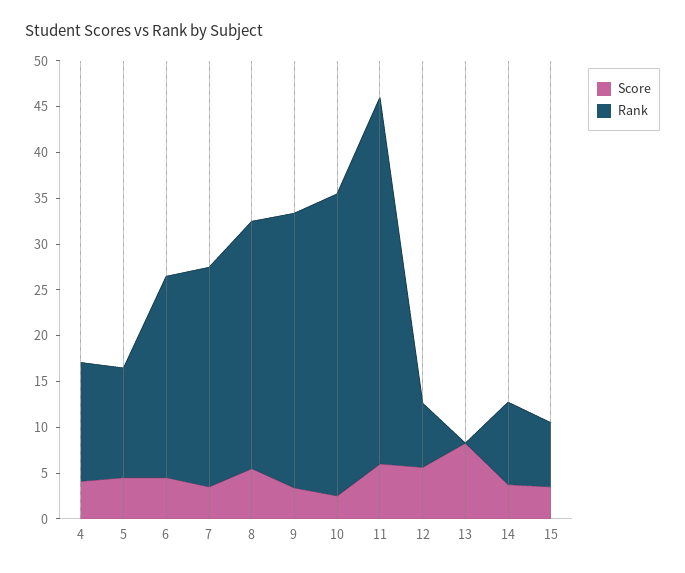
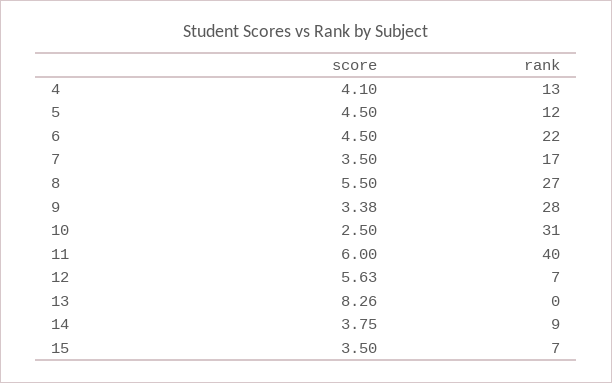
Rank, 7: 24 -> 17
Rank, 9: 30 -> 28
Rank, 10: 33 -> 31

